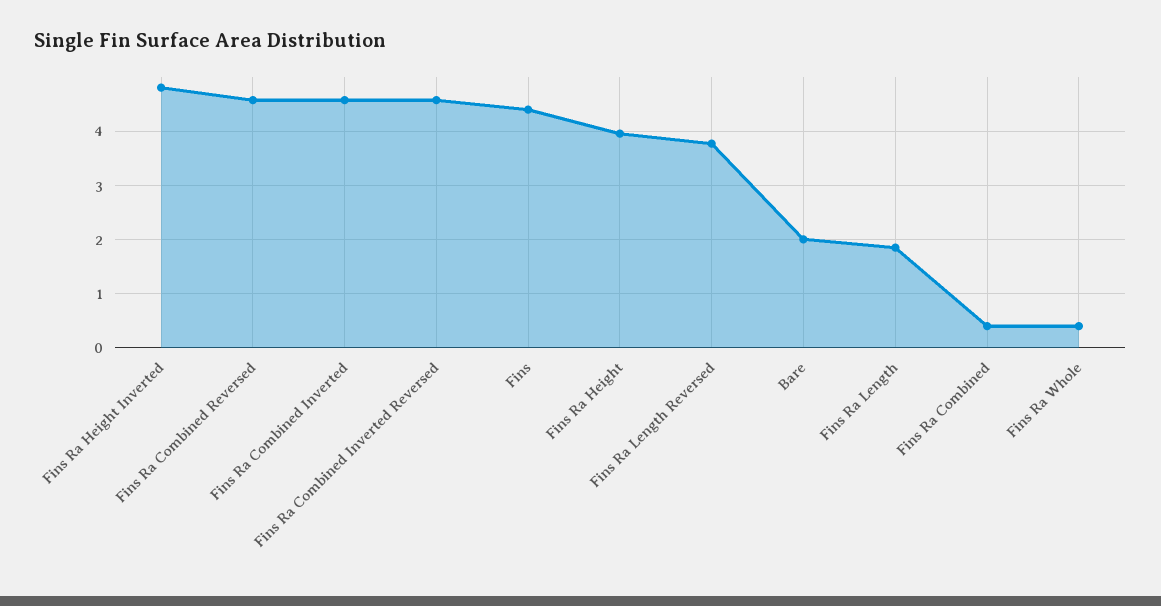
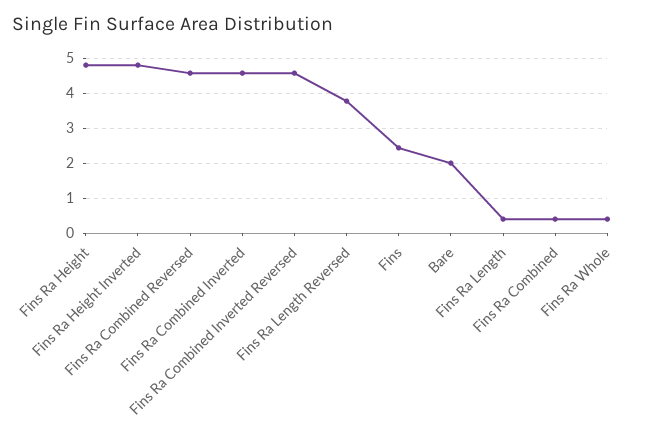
Fins: 4.4 -> 2.4
Fins Ra Height: 4 -> 4.8
Fins Ra Length: 1.8 -> 0.4

